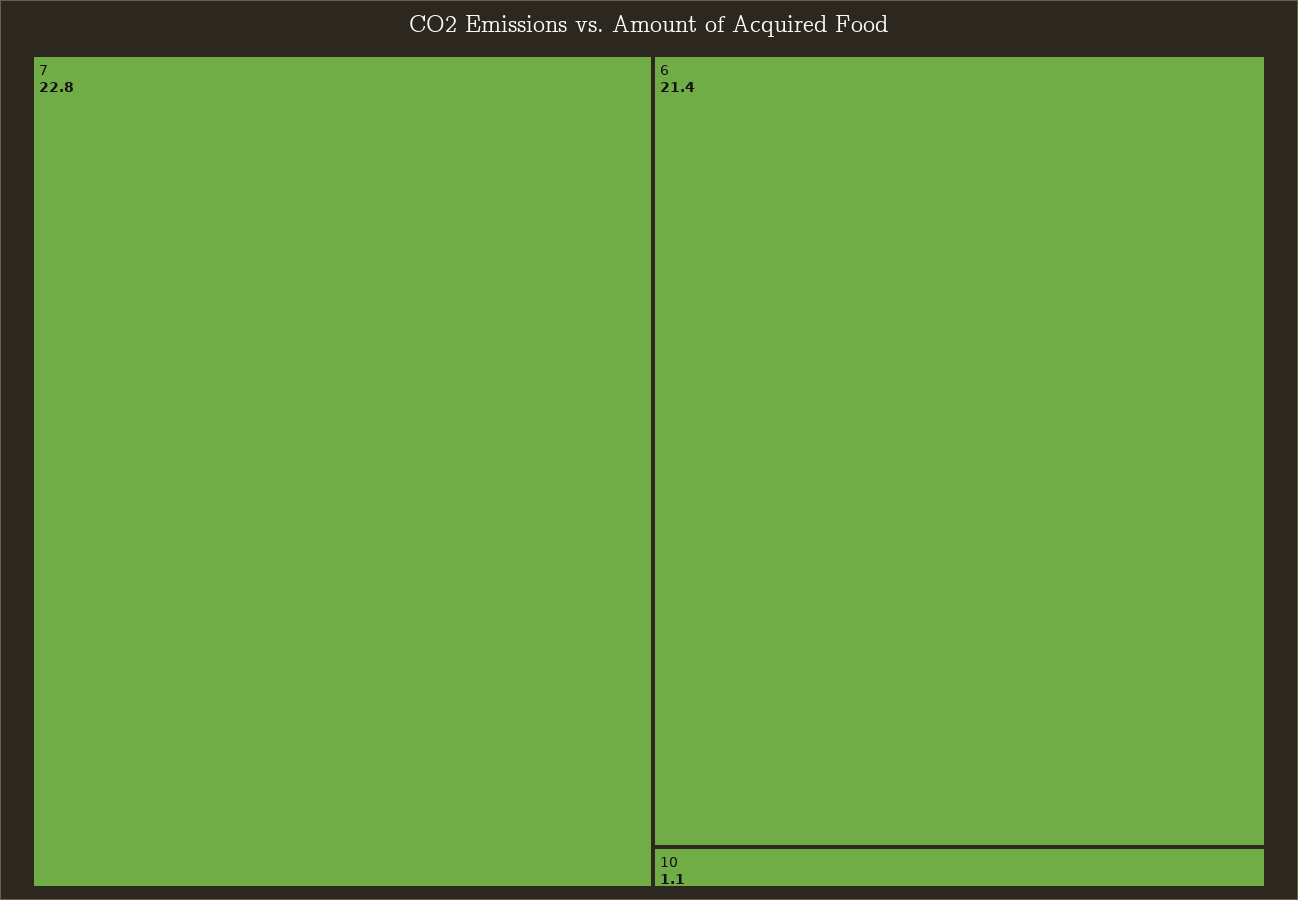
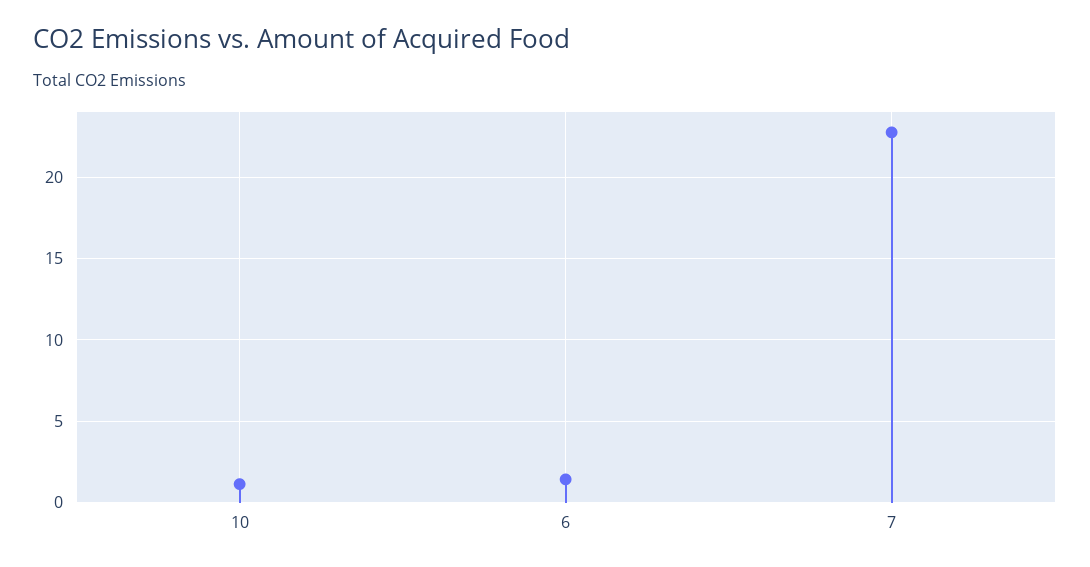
6: 21.4 -> 1.5

